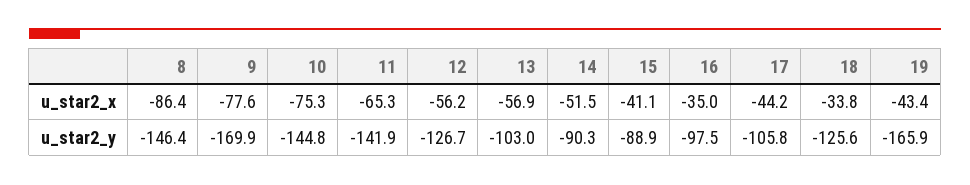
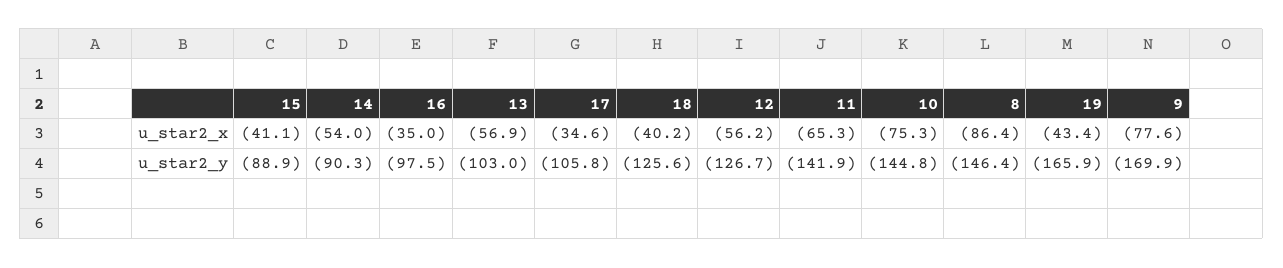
14, u_star2_x: -51.5 -> -54
17, u_star2_x: -44.2 -> -34.6
18, u_star2_x: -33.8 -> -40.2

